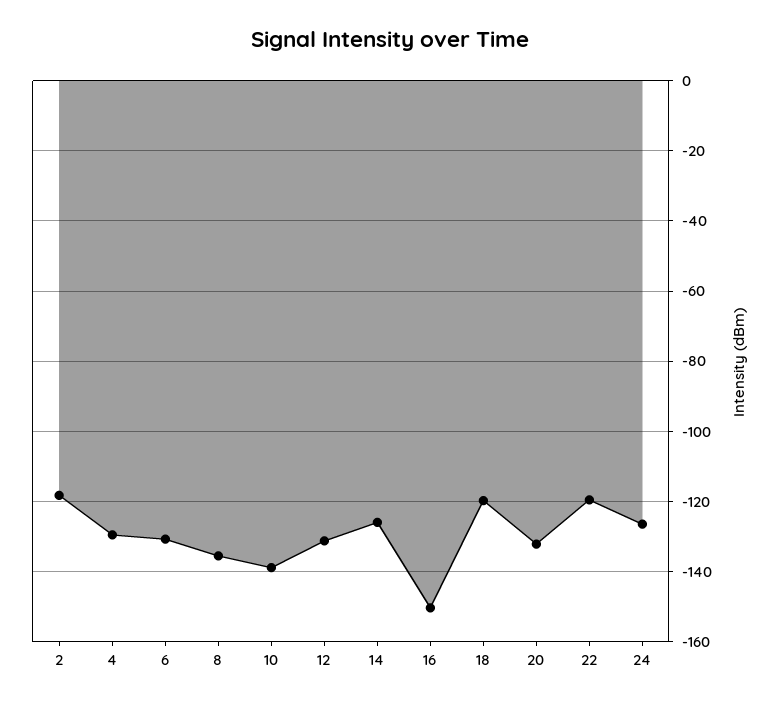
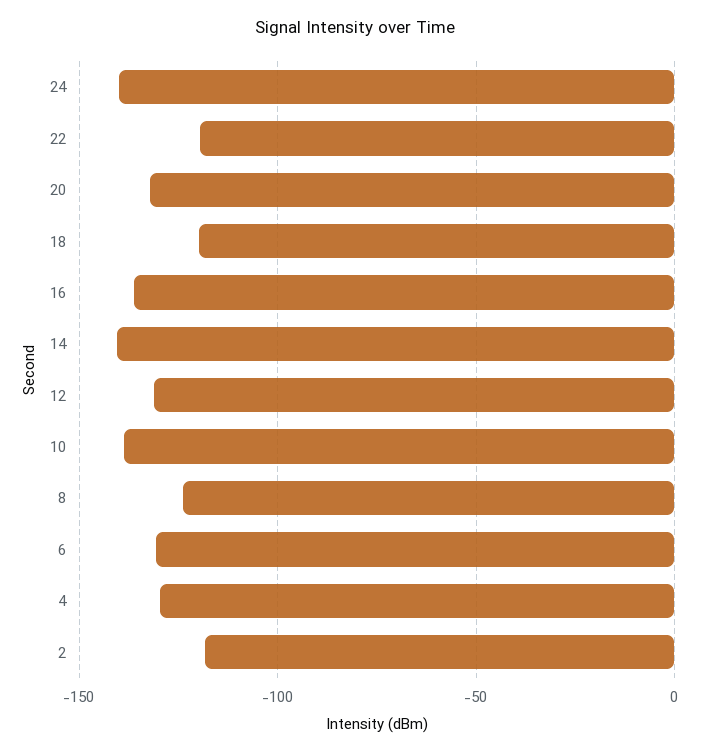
8: -136 -> -125
14: -126 -> -140
16: -150 -> -135
24: -126 -> -140

